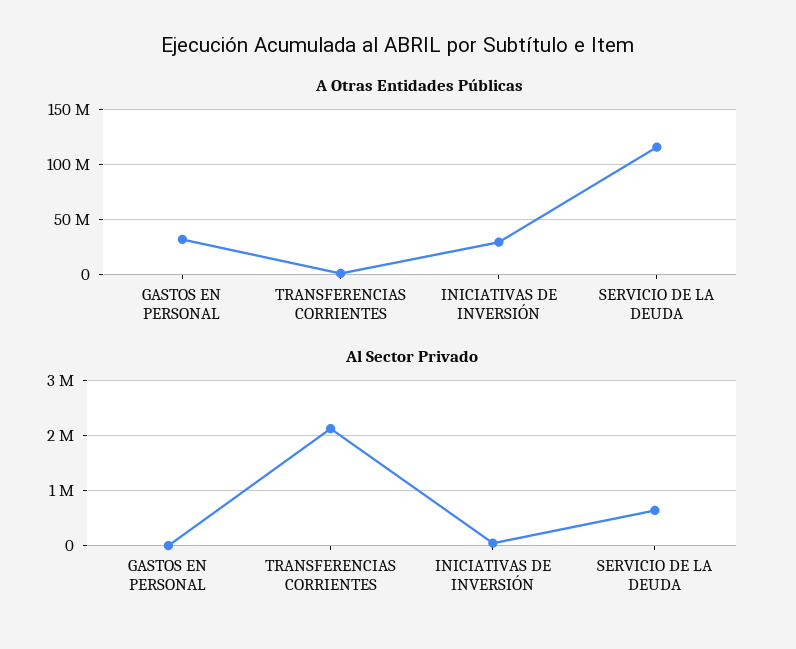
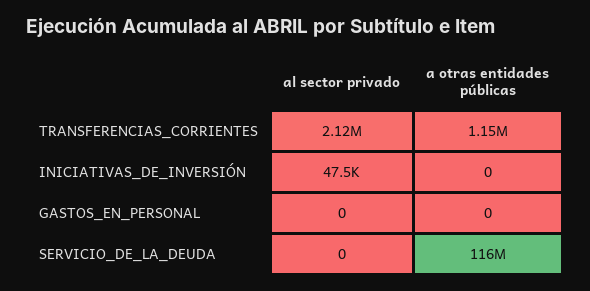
A Otras Entidades Públicas, GASTOS EN PERSONAL: 30000000 -> 0
A Otras Entidades Públicas, INICIATIVAS DE INVERSIÓN: 30000000 -> 0
Al Sector Privado, SERVICIO DE LA DEUDA: 600000 -> 0

